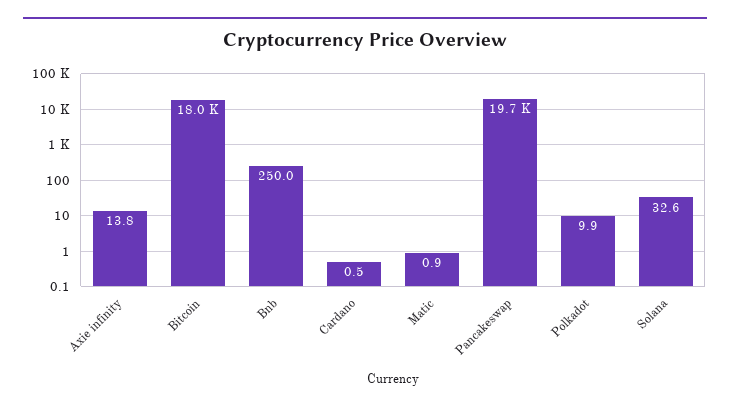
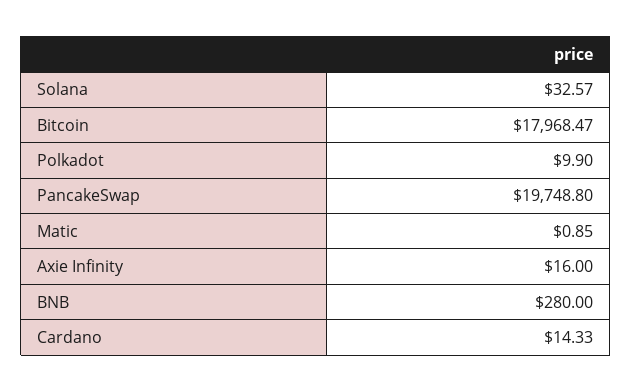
Axie infinity: 13.8 -> 16
Bnb: 250 -> 280
Cardano: 0.5 -> 14.33

